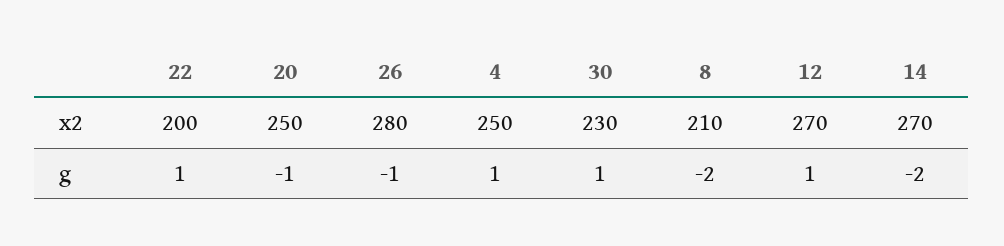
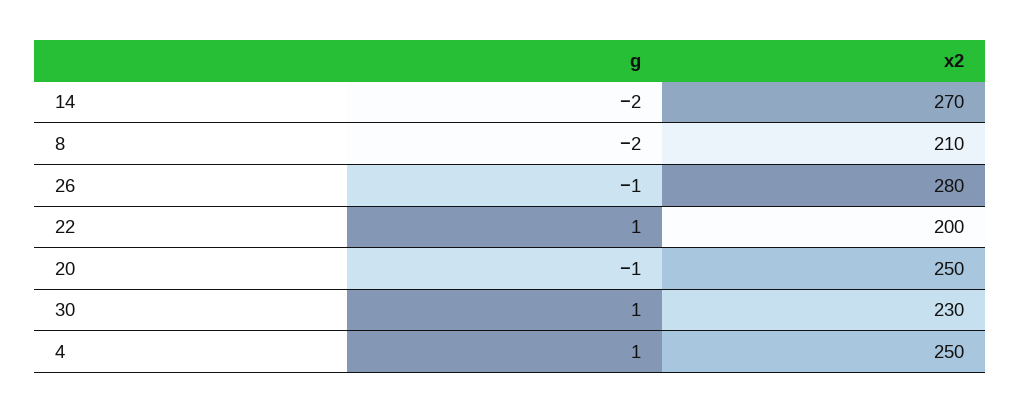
12, x2: 270 -> none
12, g: 1 -> none

